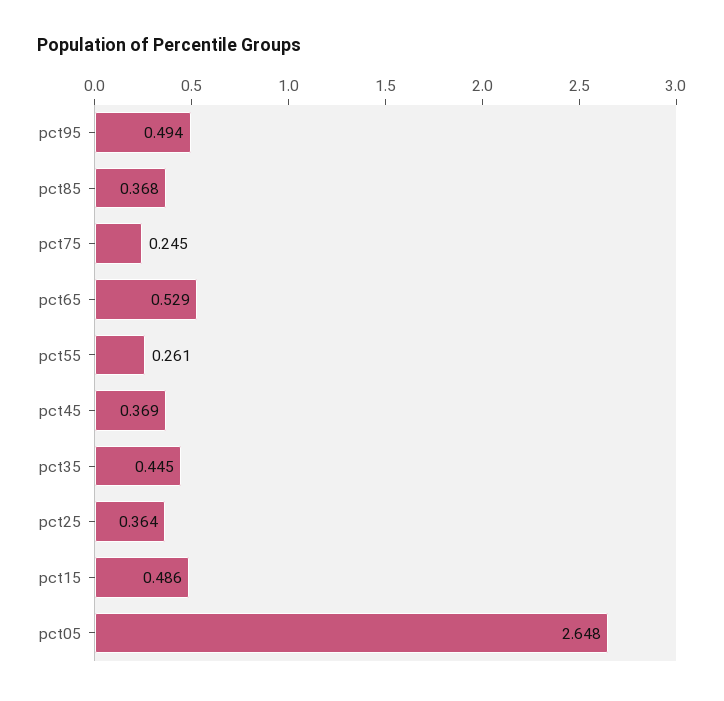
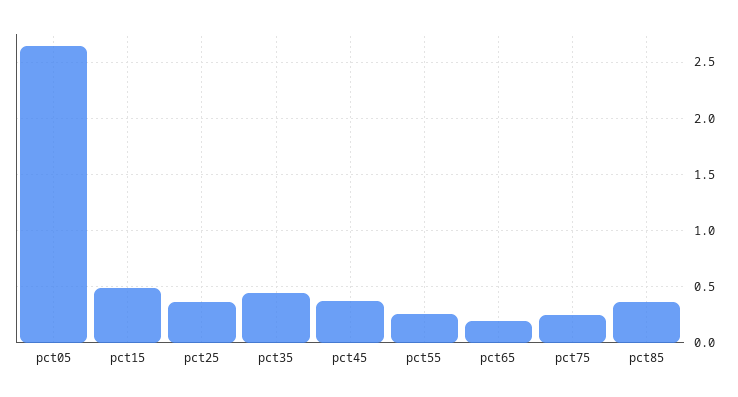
pct95: 0.494 -> none
pct65: 0.529 -> 0.2

